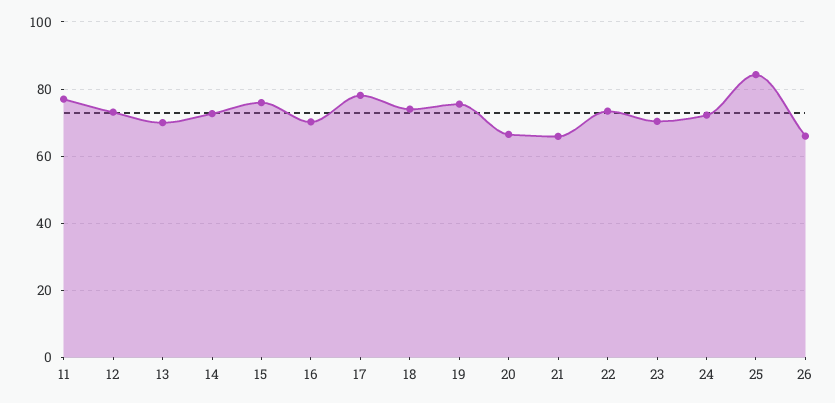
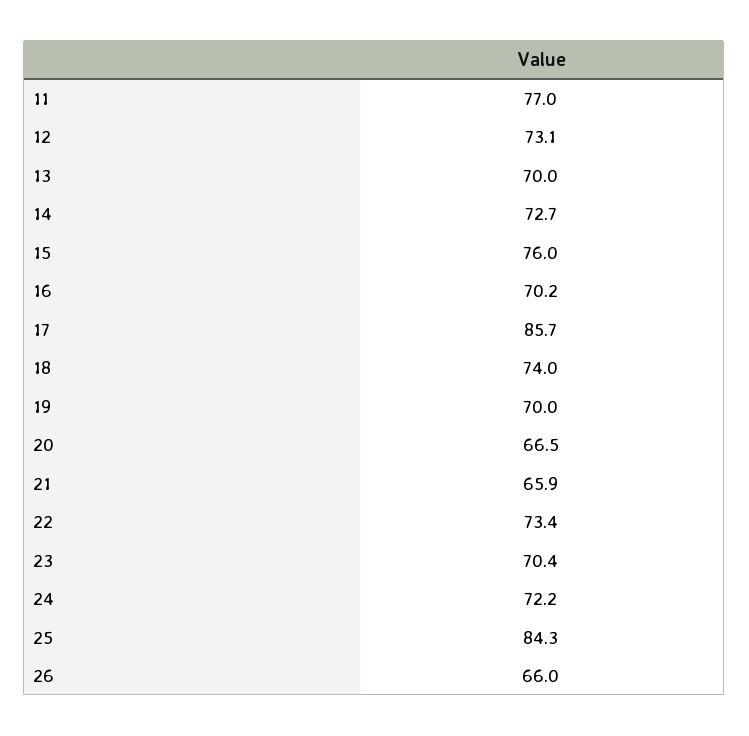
17: 78 -> 85.7
19: 76 -> 70

